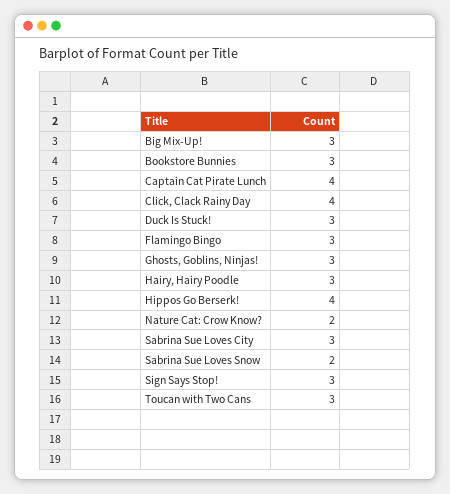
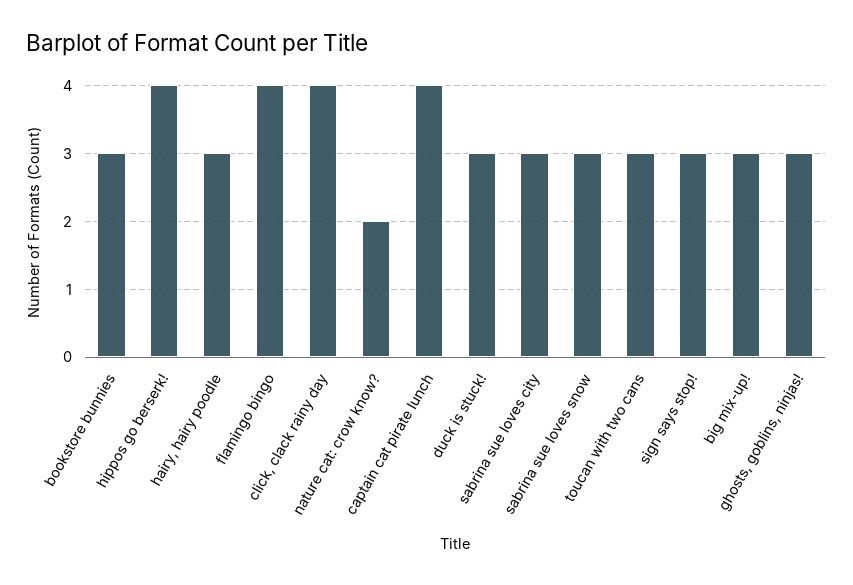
Flamingo Bingo: 3 -> 4
Sabrina Sue Loves Snow: 2 -> 3

